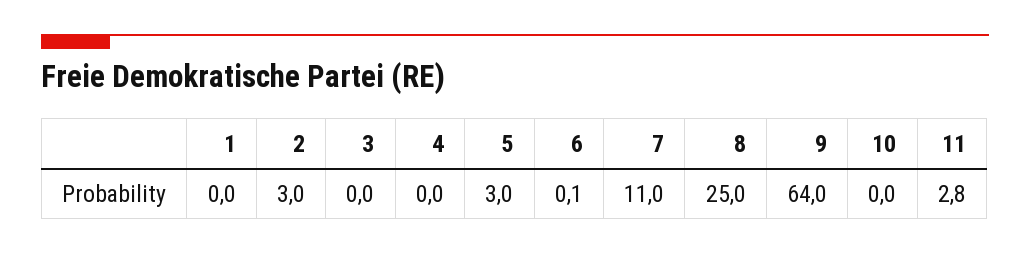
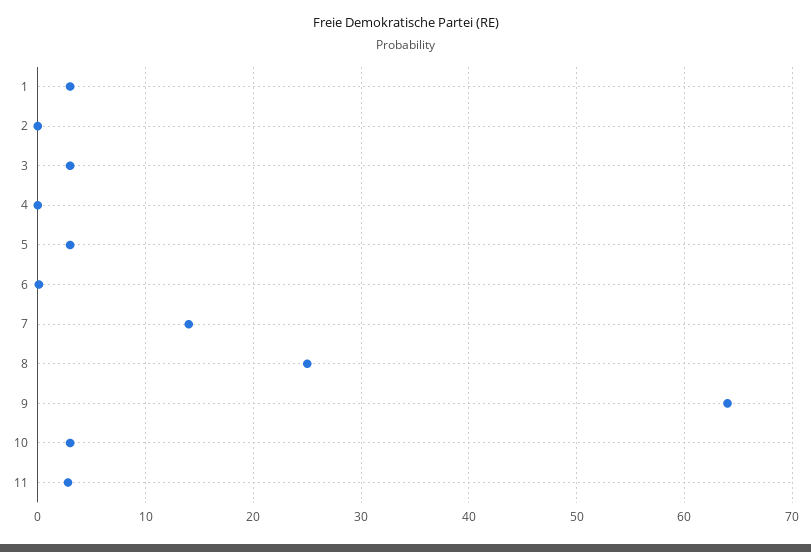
1: 0 -> 3
2: 3 -> 0
3: 0 -> 3
7: 11 -> 14
10: 0 -> 3

